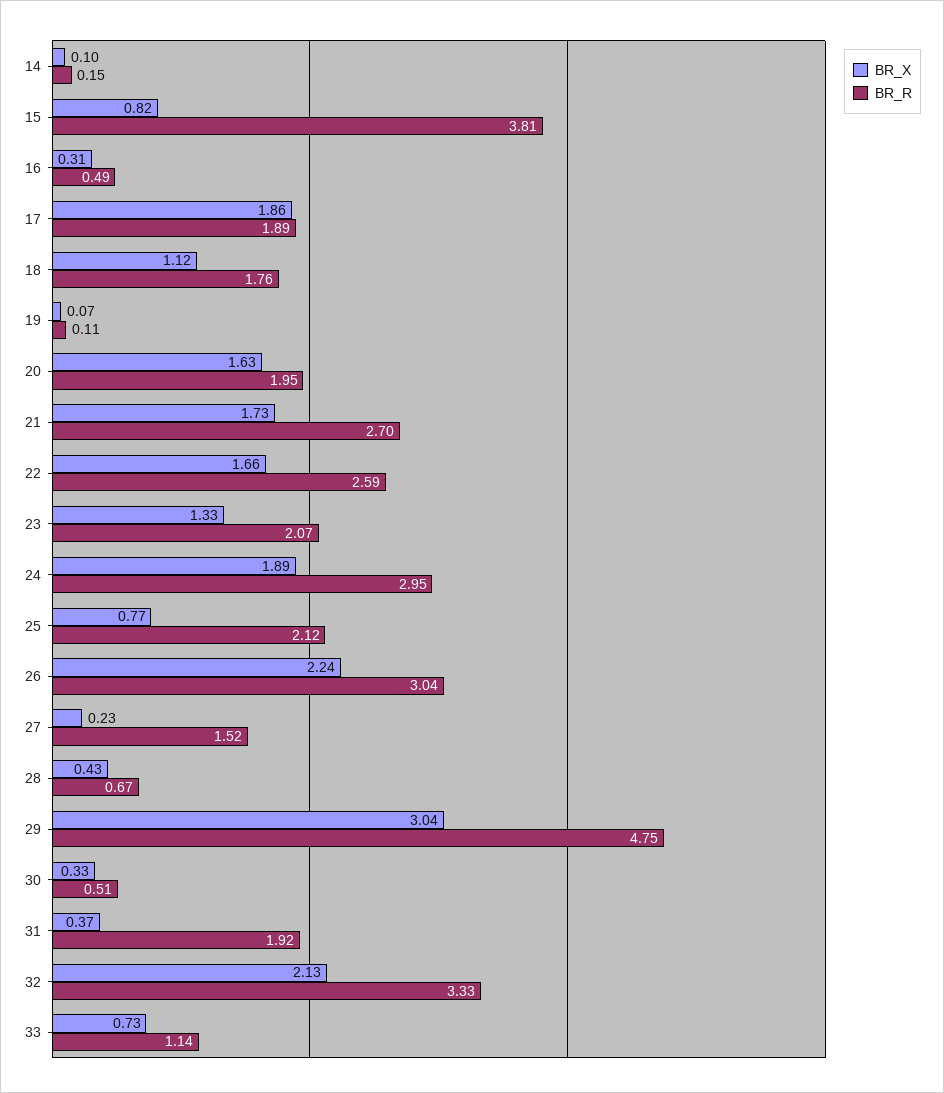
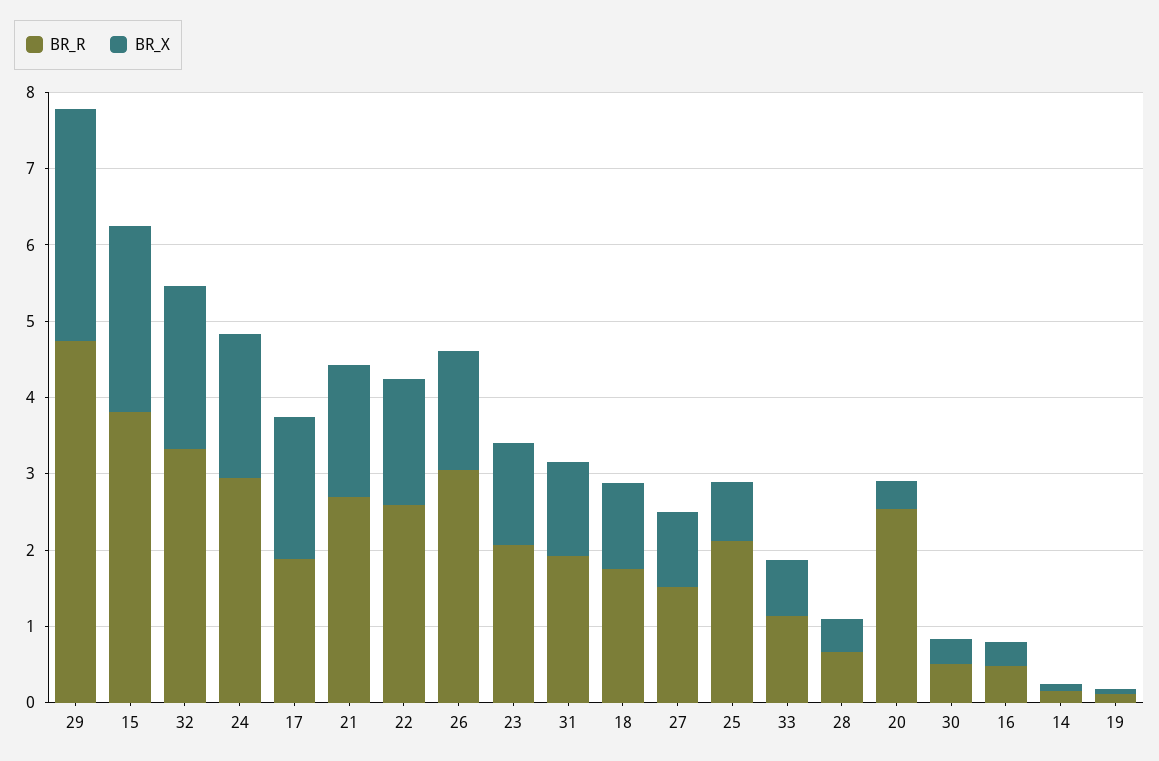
BR_X, 15: 0.82 -> 2.4
BR_X, 20: 1.63 -> 0.4
BR_R, 20: 1.95 -> 2.6
BR_X, 26: 2.24 -> 1.6
BR_X, 27: 0.23 -> 1
BR_X, 31: 0.37 -> 1.2

